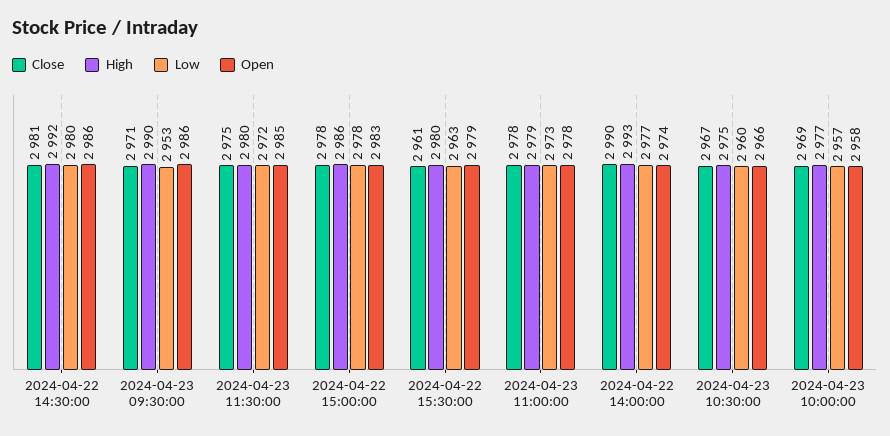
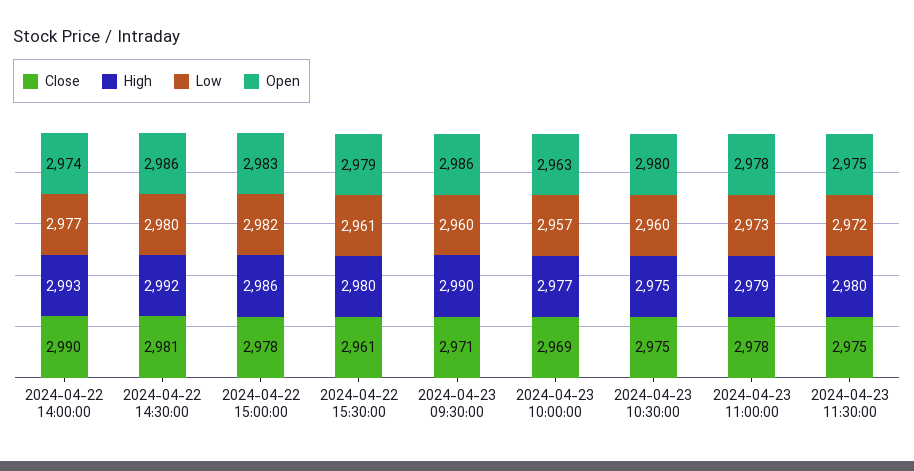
Low, 2024-04-23 09:30:00: 2953 -> 2960
Open, 2024-04-23 11:30:00: 2985 -> 2975
Low, 2024-04-22 15:00:00: 2978 -> 2982
Low, 2024-04-22 15:30:00: 2963 -> 2961
Close, 2024-04-23 10:30:00: 2967 -> 2975
Open, 2024-04-23 10:30:00: 2966 -> 2980
Open, 2024-04-23 10:00:00: 2958 -> 2963

